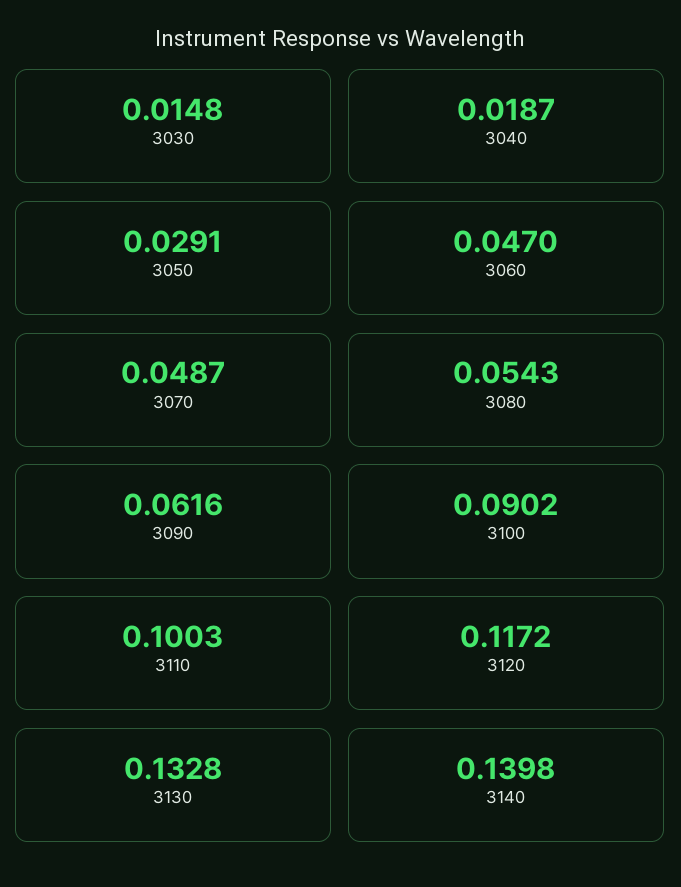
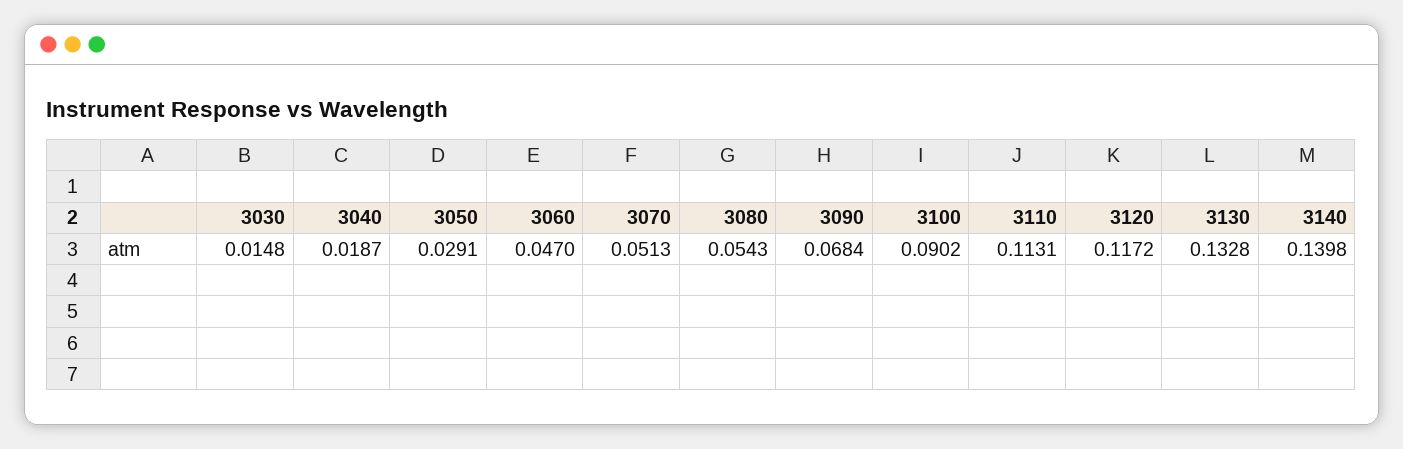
3070: 0.0487 -> 0.0513
3090: 0.0616 -> 0.0684
3110: 0.1003 -> 0.1131

